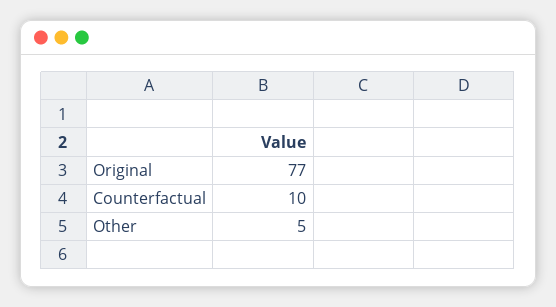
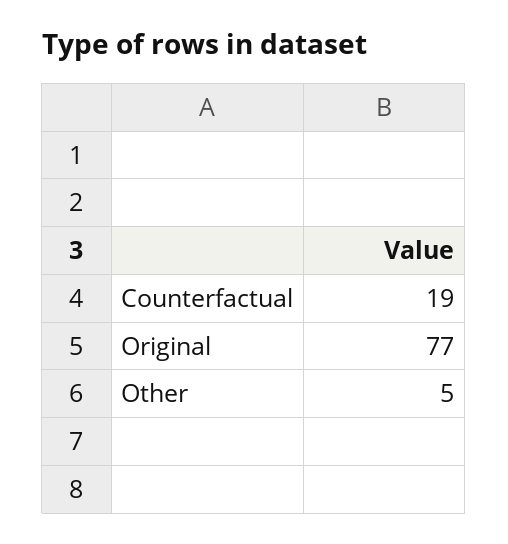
Counterfactual: 10 -> 19

